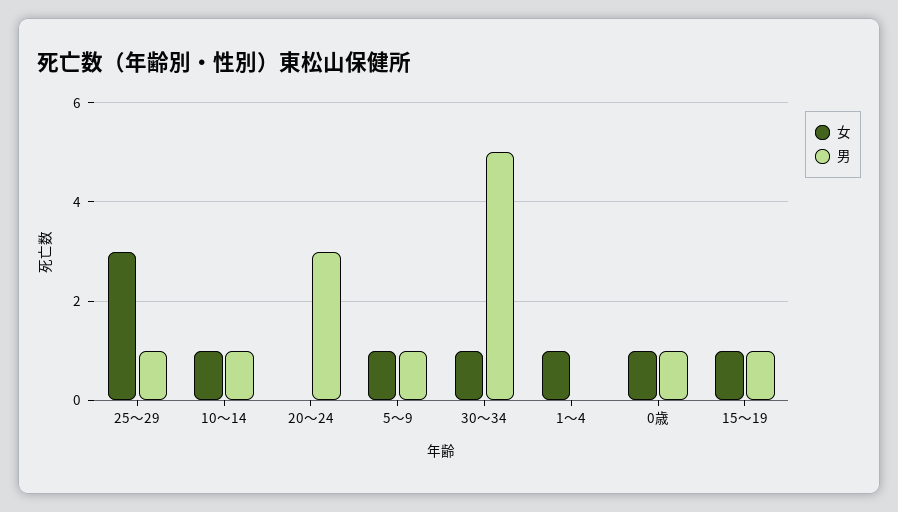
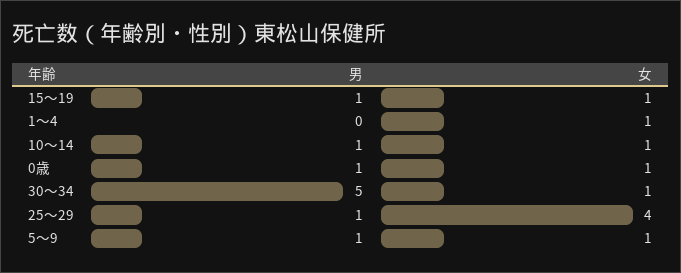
女, 25～29: 3 -> 4
女, 20～24: 0 -> none
男, 20～24: 3 -> none

